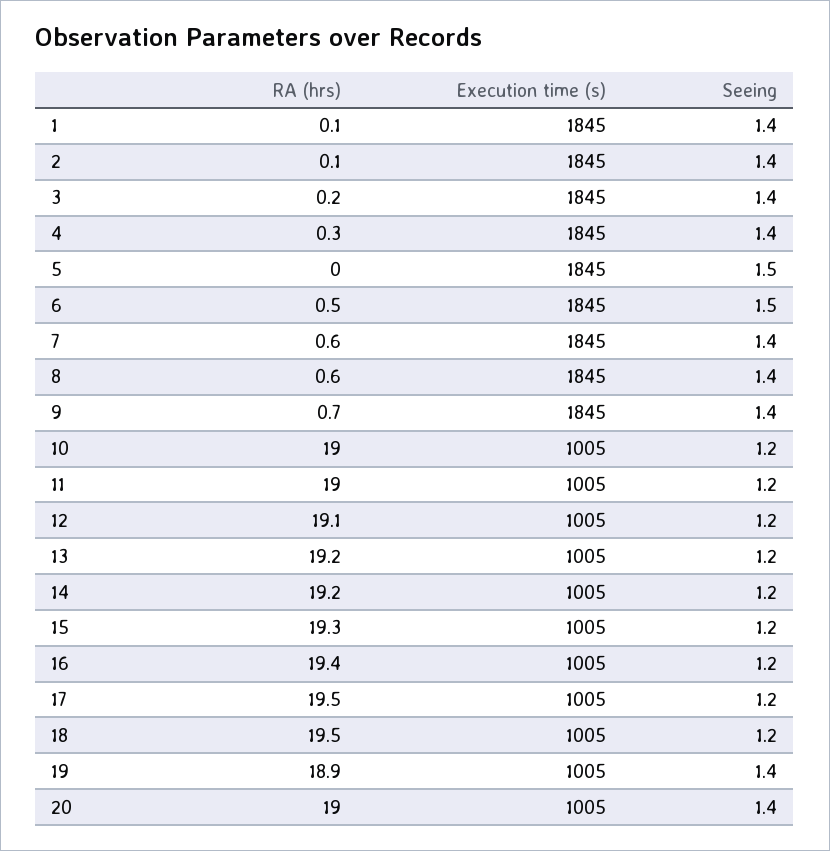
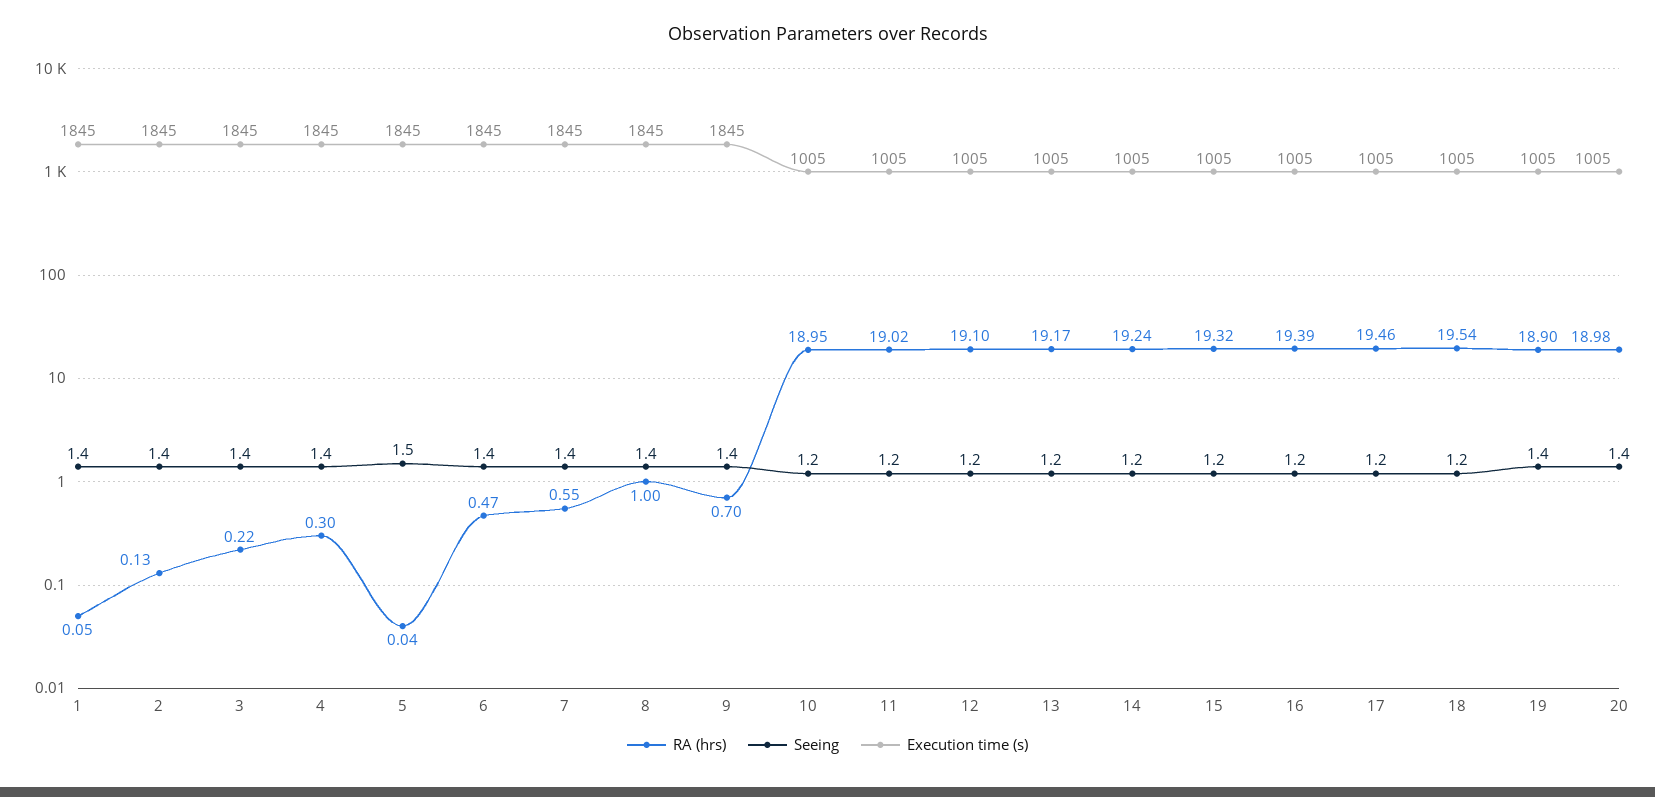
Seeing, 6: 1.5 -> 1.4
RA (hrs), 8: 0.6 -> 1

